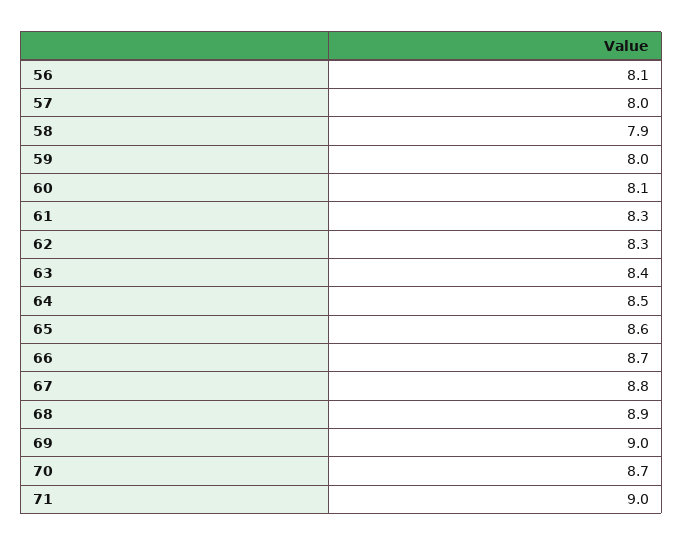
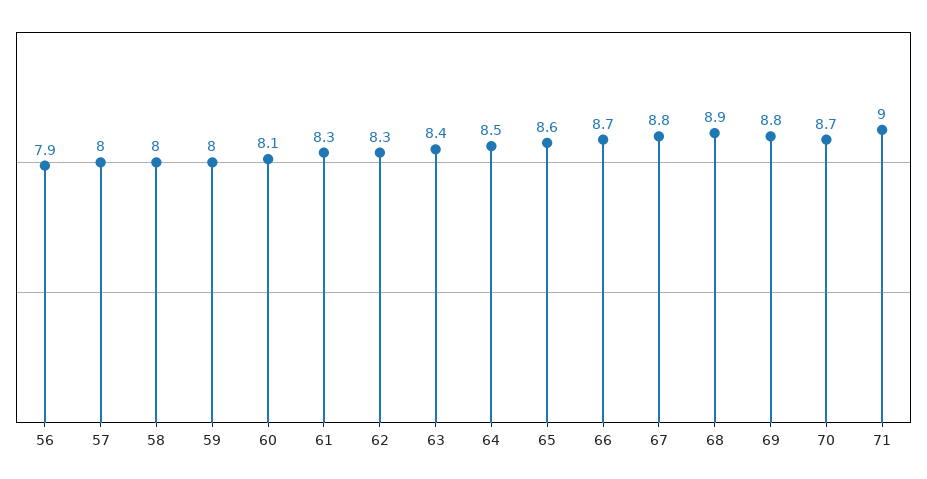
56: 8.1 -> 7.9
58: 7.9 -> 8
69: 9 -> 8.8

